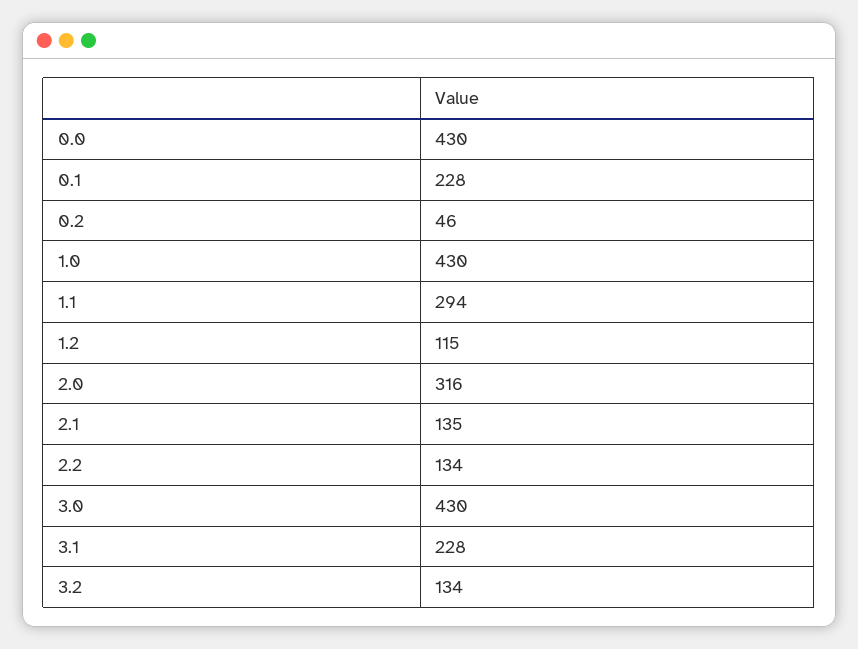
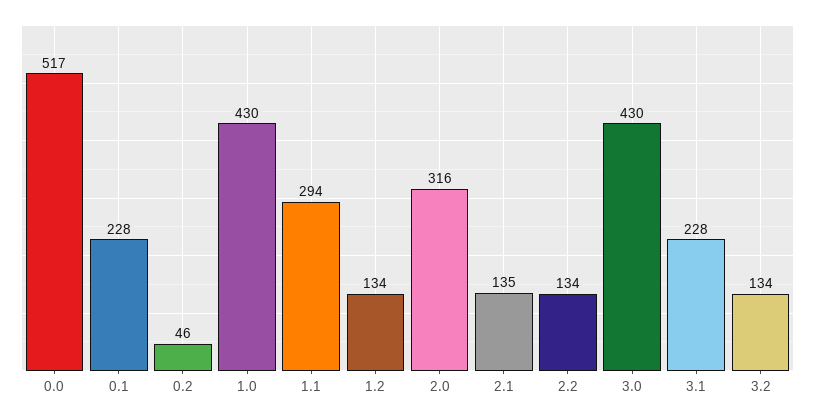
0.0: 430 -> 517
1.2: 115 -> 134

